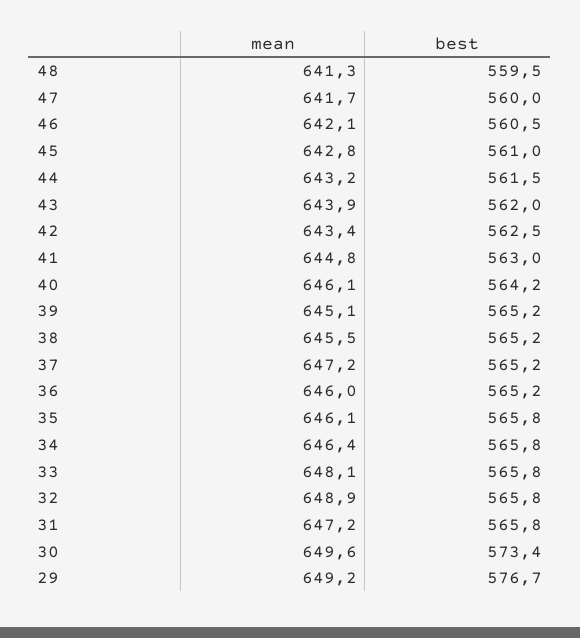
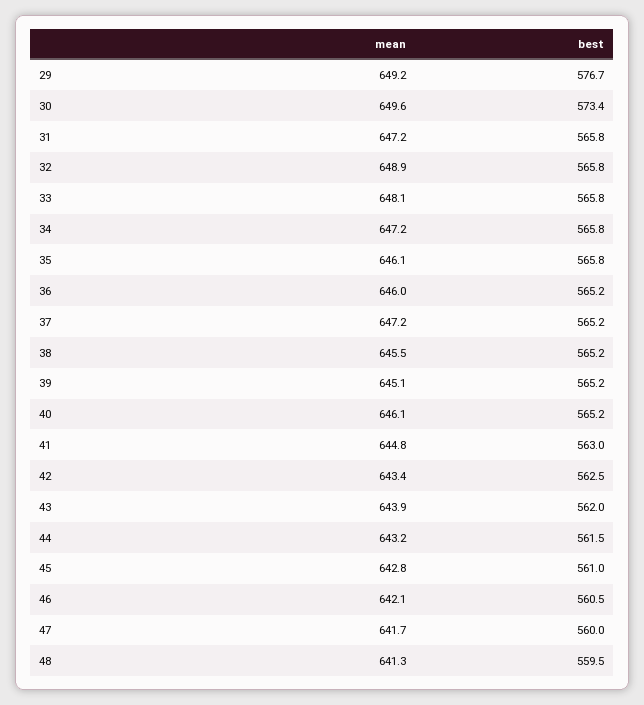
best, 40: 564.2 -> 565.2
mean, 34: 646.4 -> 647.2

